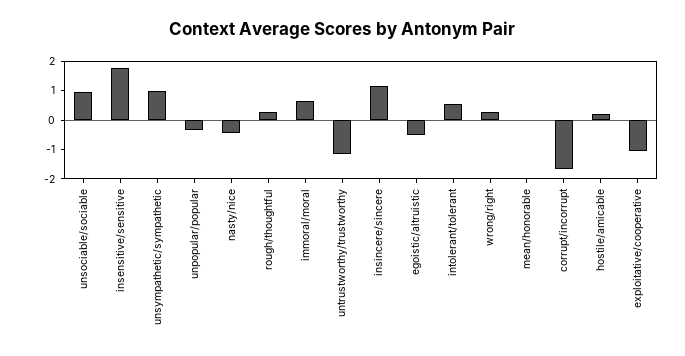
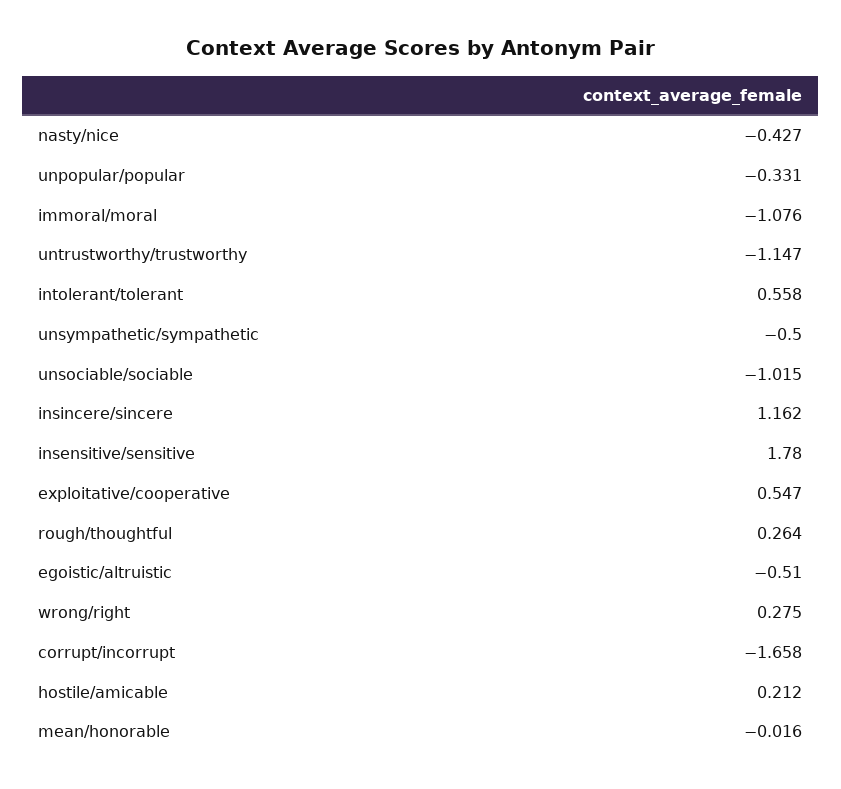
unsociable/sociable: 1 -> -1.015
unsympathetic/sympathetic: 1 -> -0.5
immoral/moral: 0.5 -> -1.076
exploitative/cooperative: -1 -> 0.547

